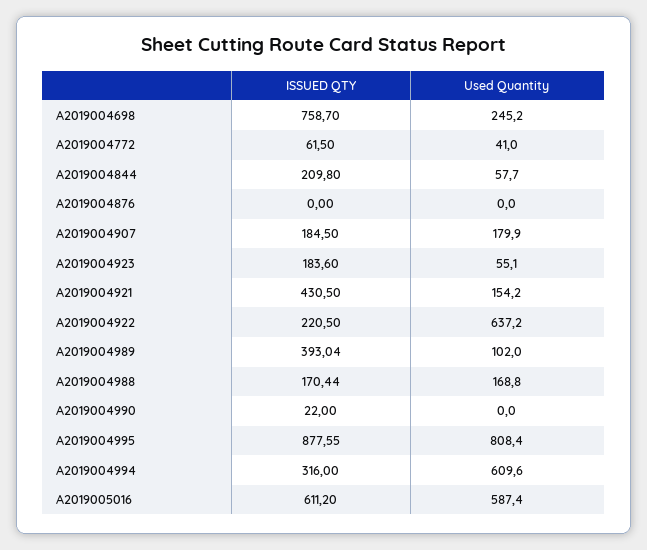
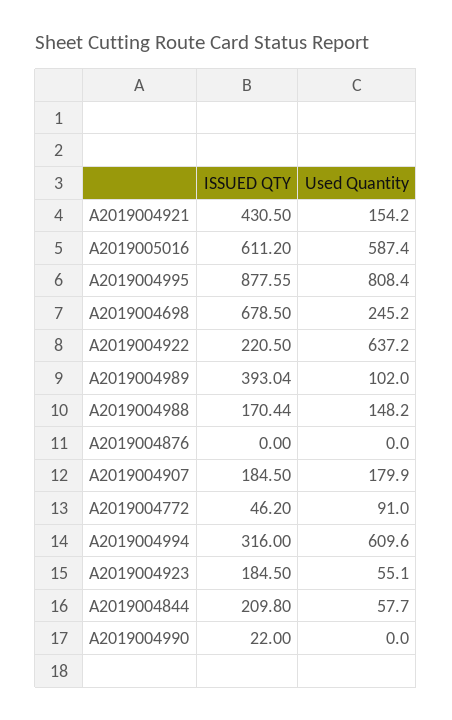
ISSUED QTY, A2019004698: 758.7 -> 678.5
ISSUED QTY, A2019004772: 61.5 -> 46.2
Used Quantity, A2019004772: 41 -> 91
ISSUED QTY, A2019004923: 183.6 -> 184.5
Used Quantity, A2019004988: 168.8 -> 148.2

